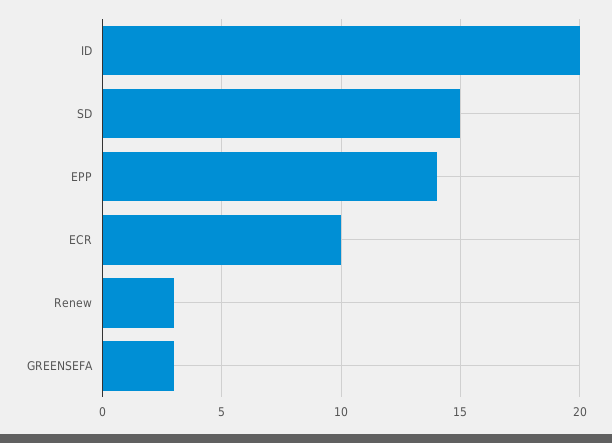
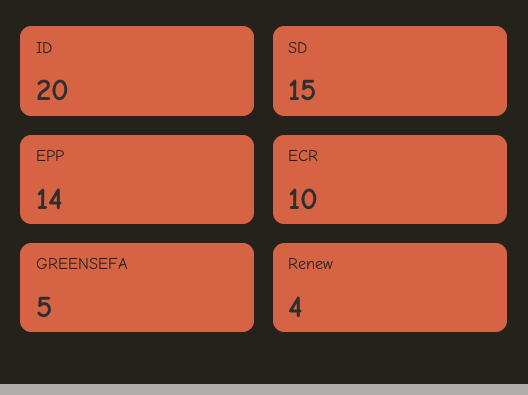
Renew: 3 -> 4
GREENSEFA: 3 -> 5

